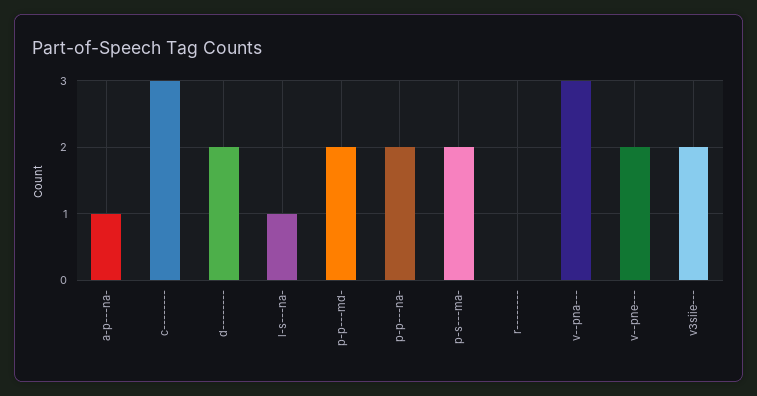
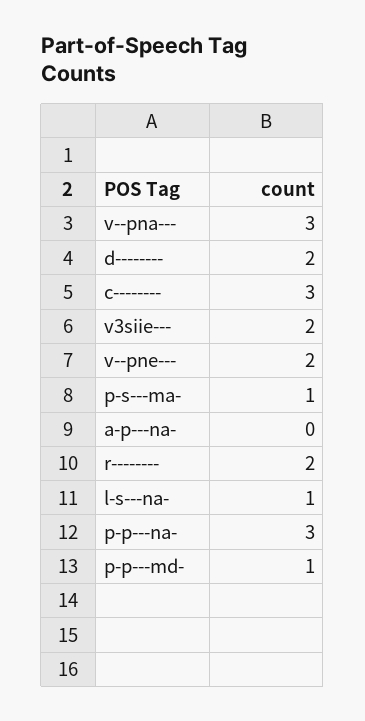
a-p---na-: 1 -> 0
p-p---md-: 2 -> 1
p-p---na-: 2 -> 3
p-s---ma-: 2 -> 1
r--------: 0 -> 2

